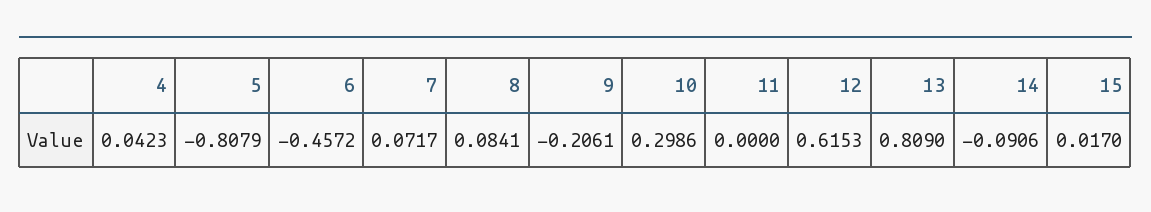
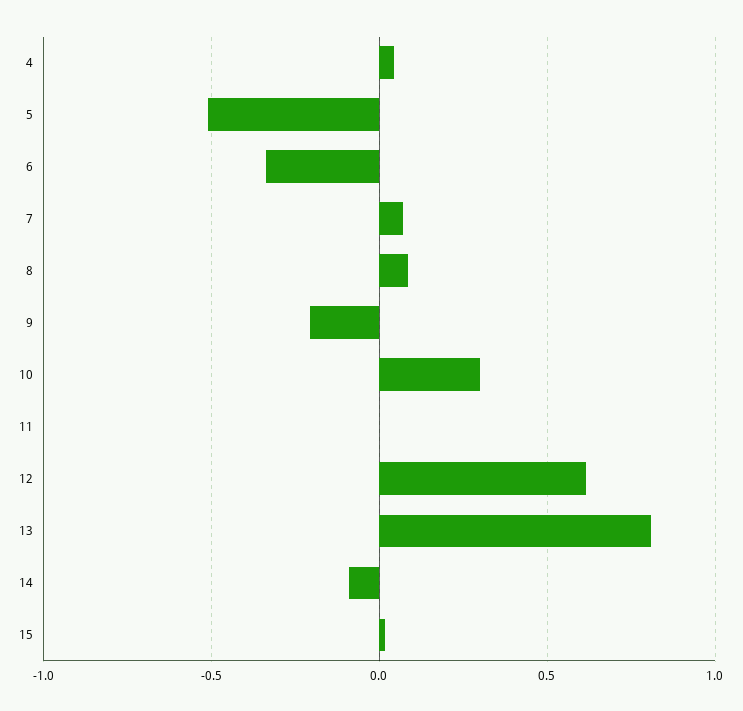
5: -0.8079 -> -0.5
6: -0.4572 -> -0.35

